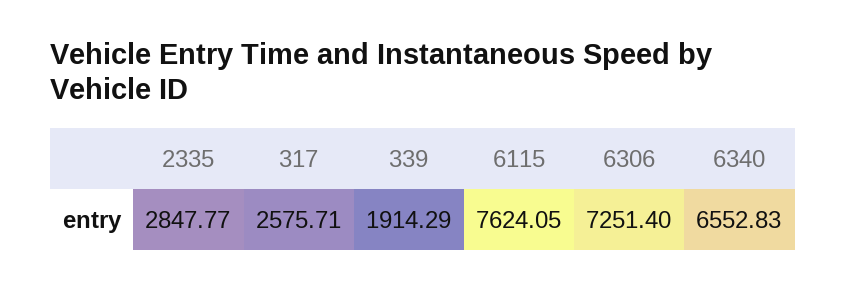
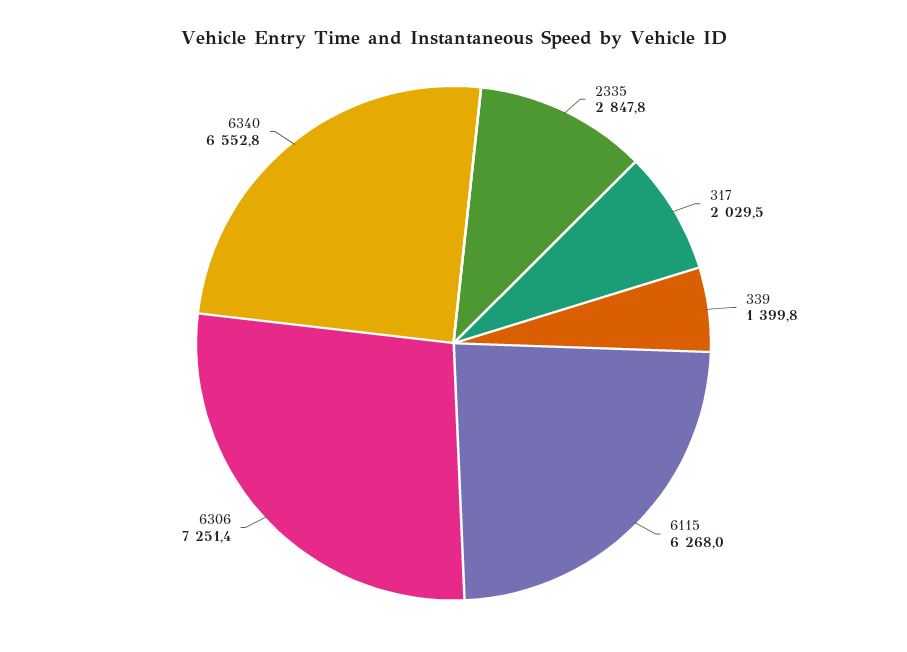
317: 2575.71 -> 2029.5
339: 1914.29 -> 1399.8
6115: 7624.05 -> 6268

